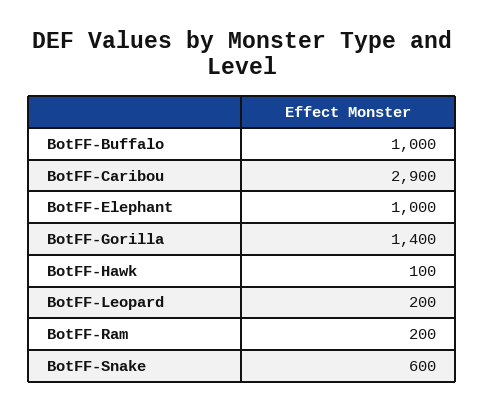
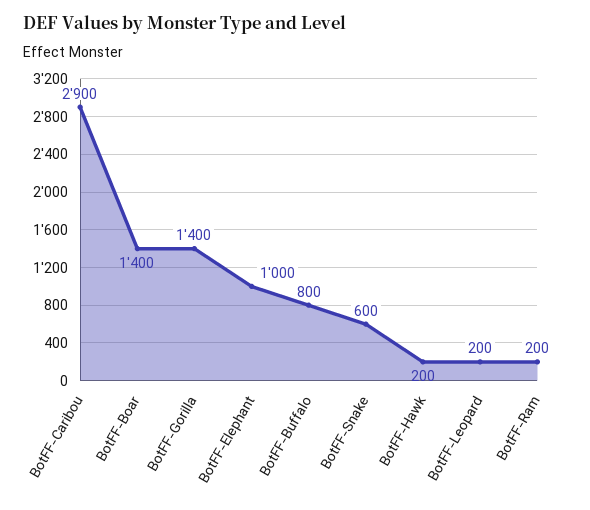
BotFF-Buffalo: 1000 -> 800
BotFF-Hawk: 100 -> 200
BotFF-Boar: none -> 1400

